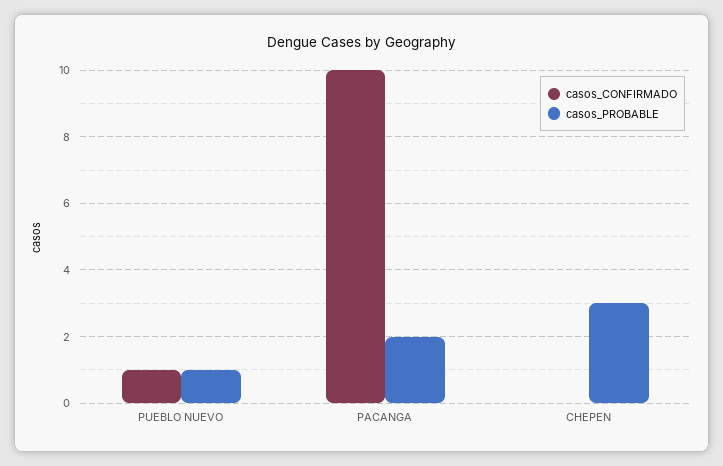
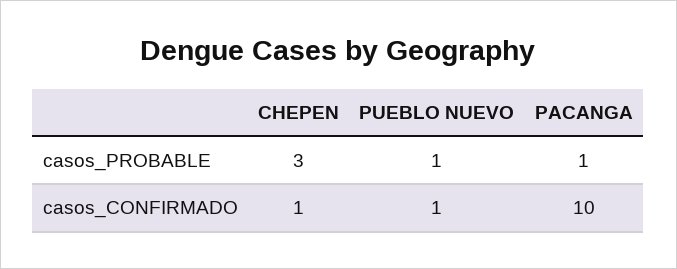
casos_PROBABLE, PACANGA: 2 -> 1
casos_CONFIRMADO, CHEPEN: 0 -> 1

